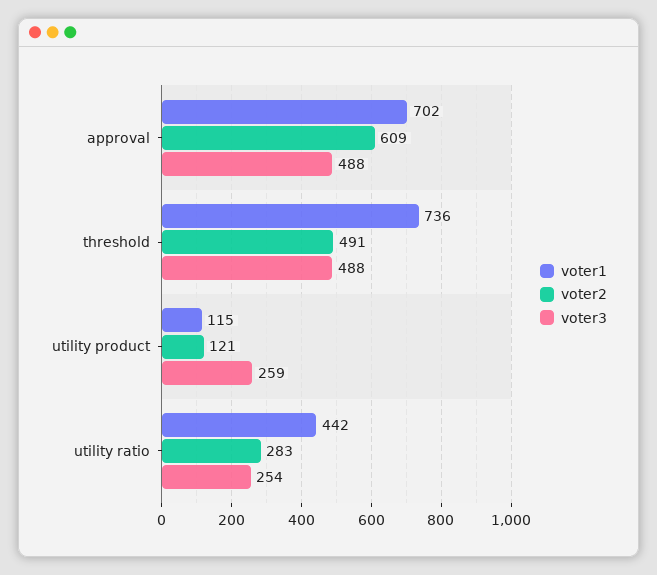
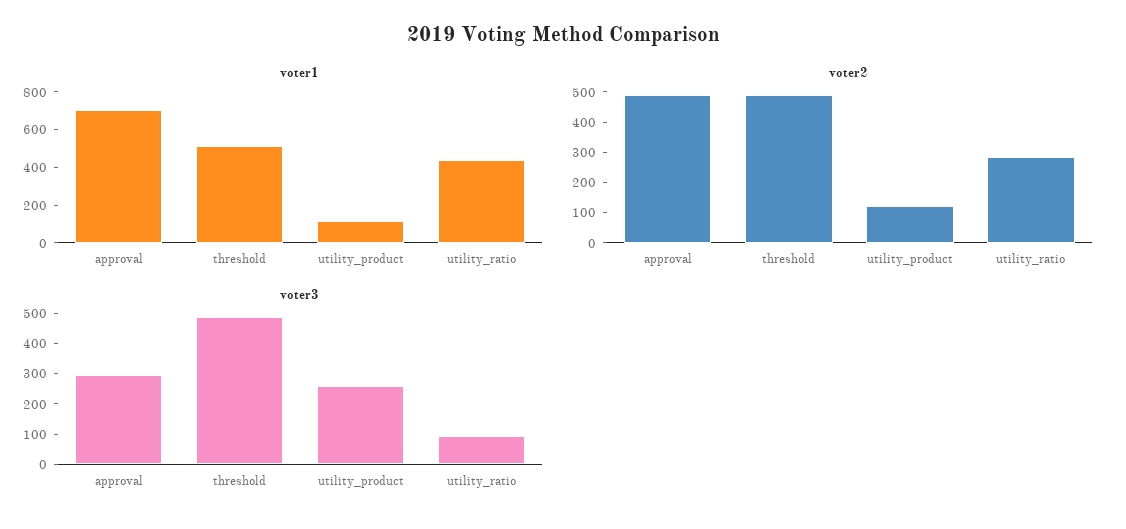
voter2, approval: 609 -> 500
voter3, approval: 488 -> 300
voter1, threshold: 736 -> 500
voter3, utility ratio: 254 -> 100

